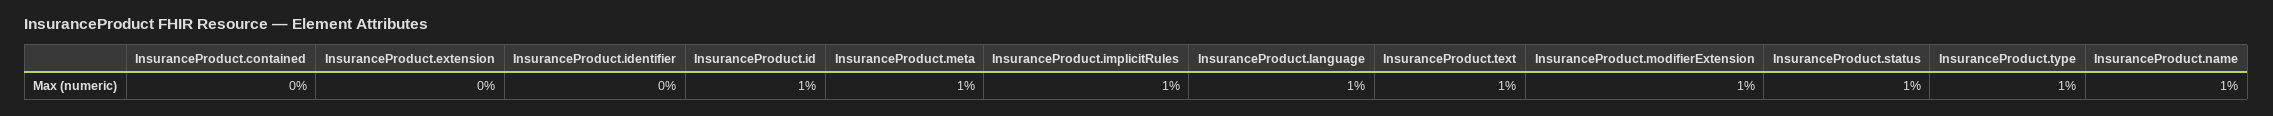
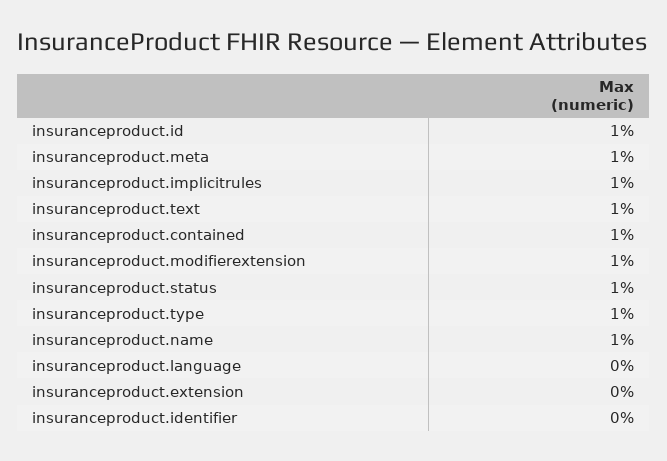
InsuranceProduct.contained: 0 -> 1
InsuranceProduct.language: 1 -> 0

